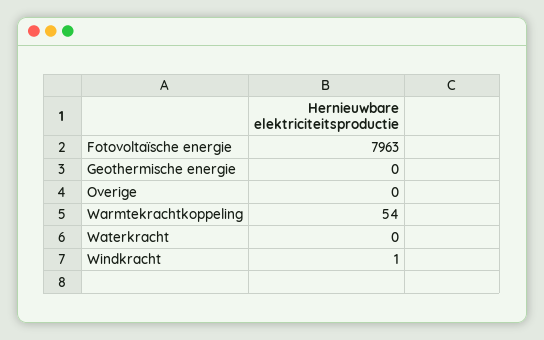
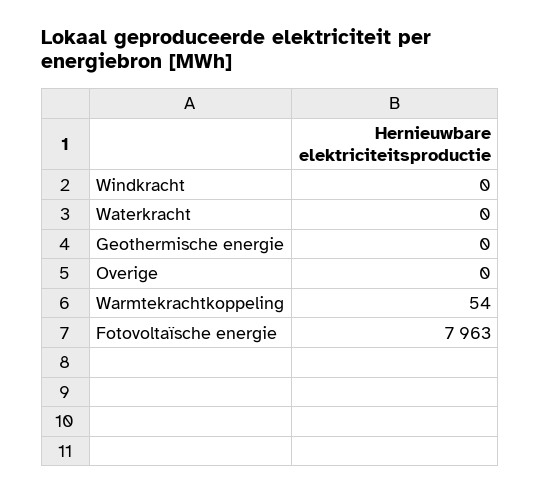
Windkracht: 1 -> 0

